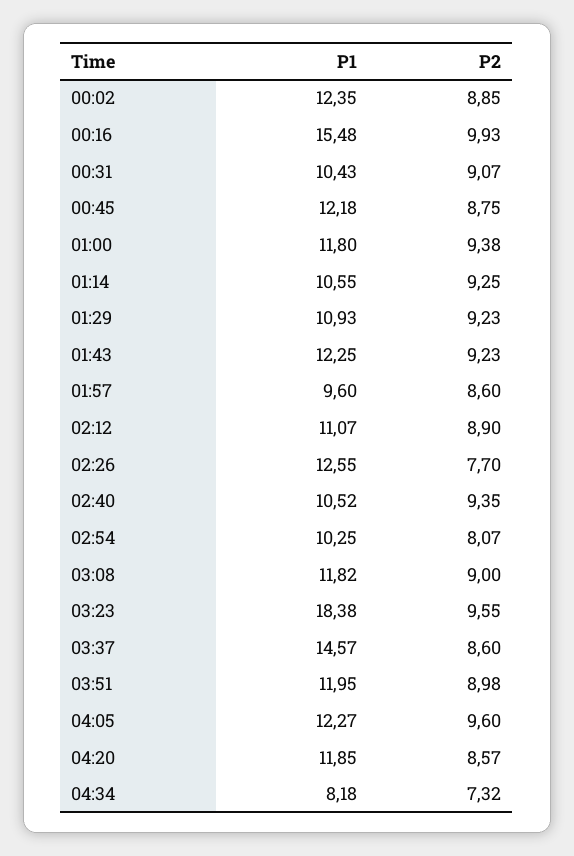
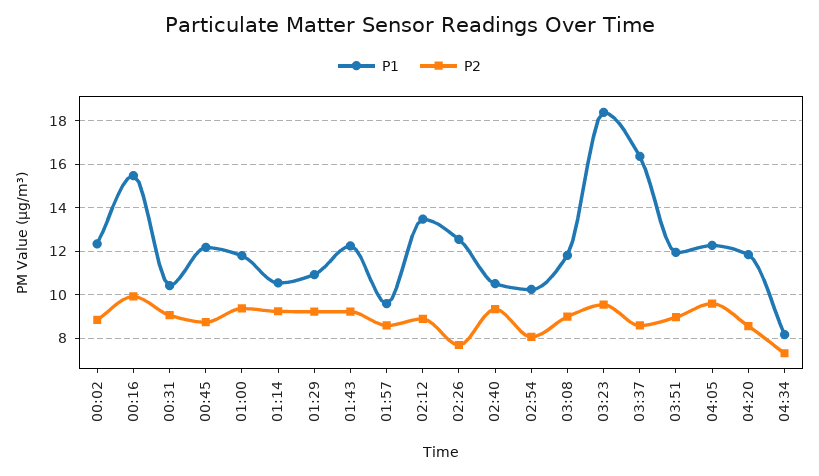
P1, 02:12: 11.07 -> 13.5
P1, 03:37: 14.57 -> 16.5

